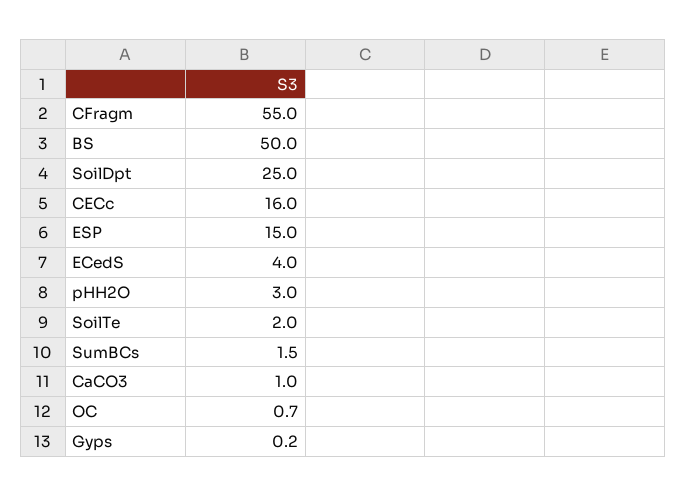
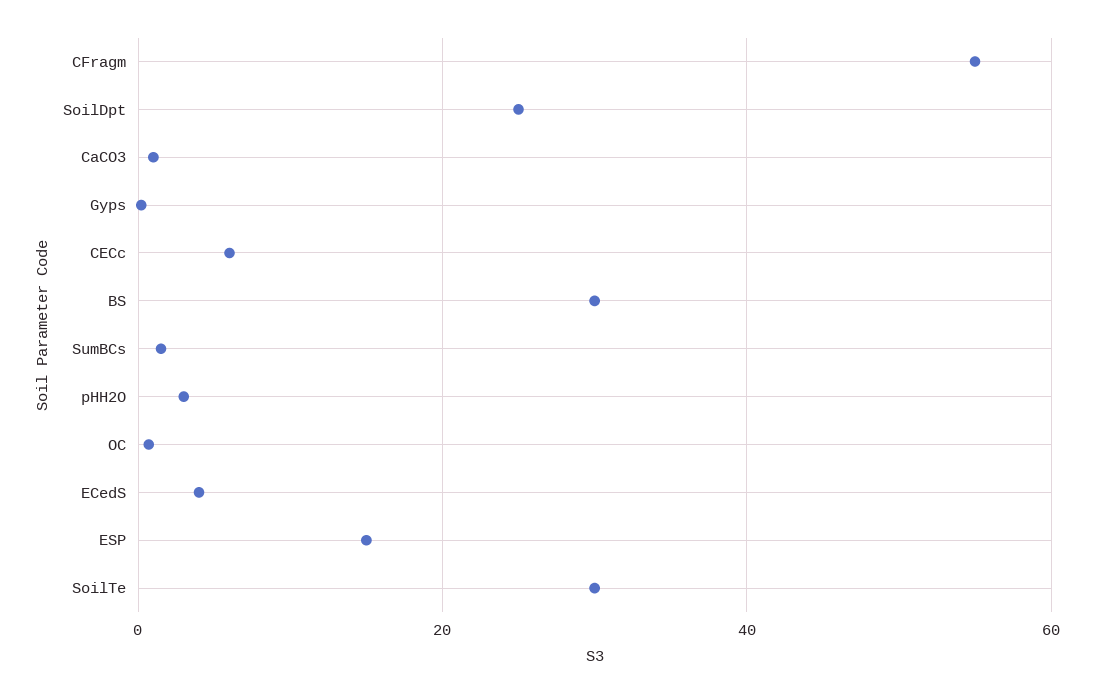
BS: 50 -> 30
CECc: 16 -> 6
SoilTe: 2 -> 30

